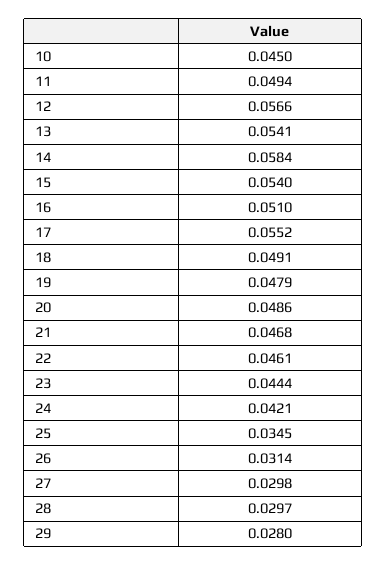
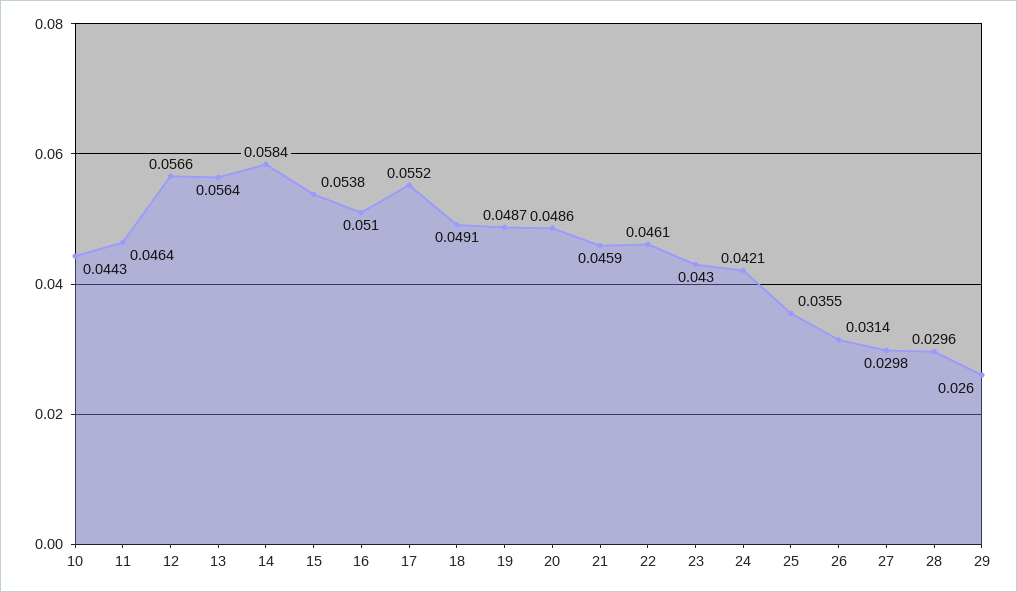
10: 0.045 -> 0.0443
11: 0.0494 -> 0.0464
13: 0.0541 -> 0.0564
15: 0.054 -> 0.0538
19: 0.0479 -> 0.0487
21: 0.0468 -> 0.0459
23: 0.0444 -> 0.043
25: 0.0345 -> 0.0355
28: 0.0297 -> 0.0296
29: 0.028 -> 0.026

